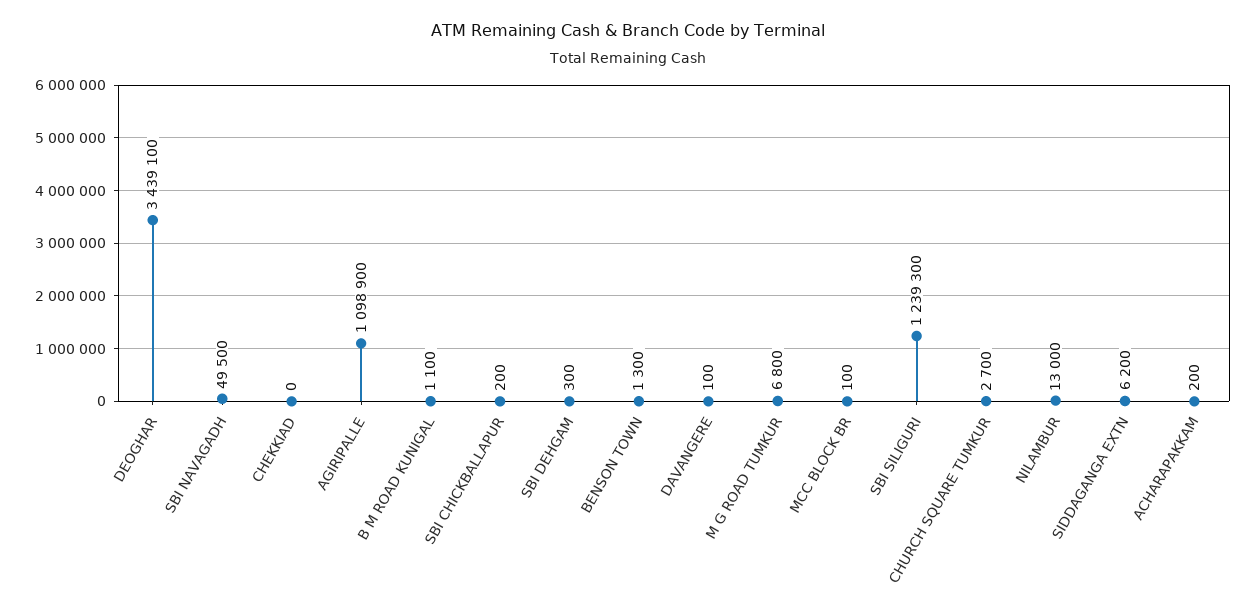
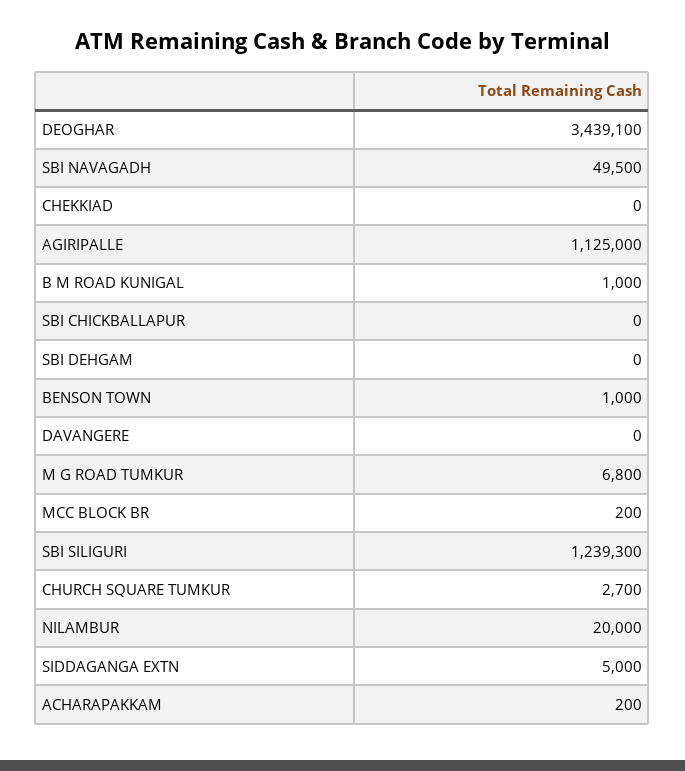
AGIRIPALLE: 1098900 -> 1125000
B M ROAD KUNIGAL: 1100 -> 1000
SBI CHICKBALLAPUR: 200 -> 0
SBI DEHGAM: 300 -> 0
BENSON TOWN: 1300 -> 1000
DAVANGERE: 100 -> 0
MCC BLOCK BR: 100 -> 200
NILAMBUR: 13000 -> 20000
SIDDAGANGA EXTN: 6200 -> 5000

